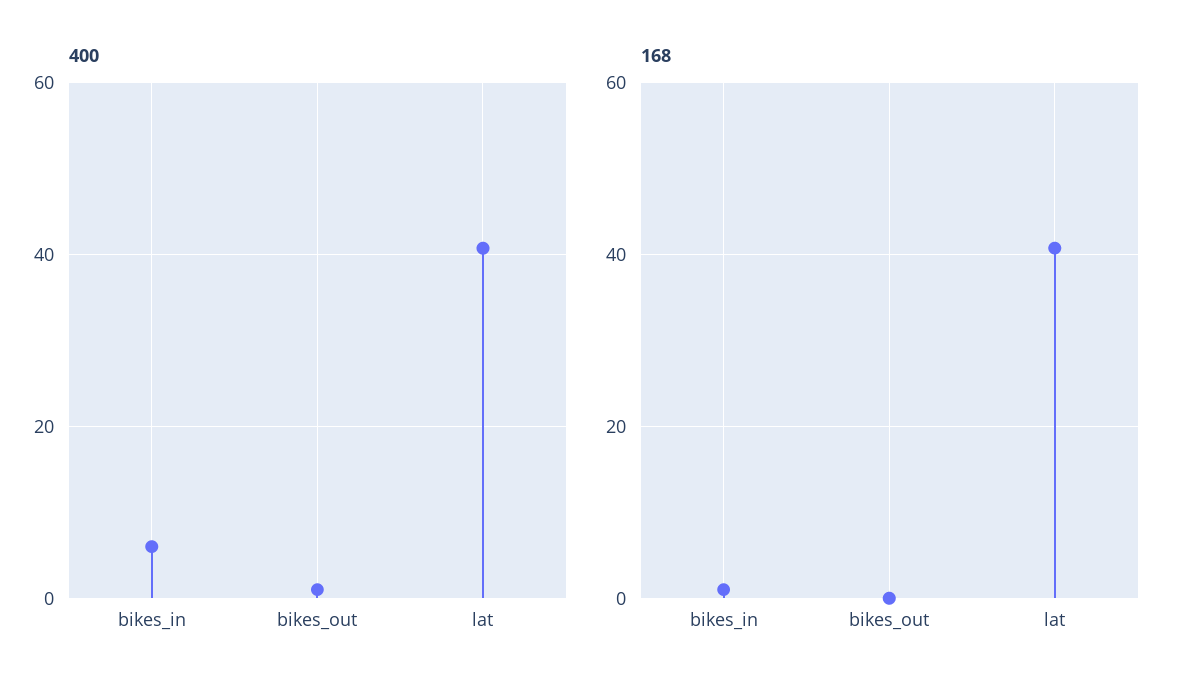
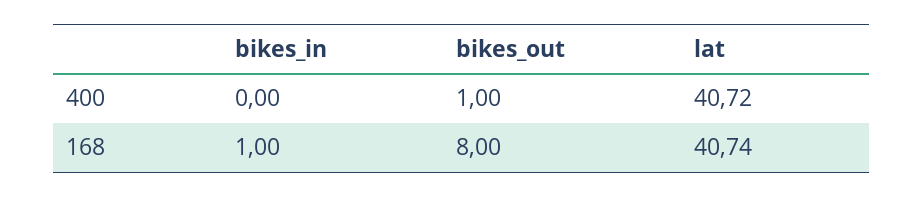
400, bikes_in: 6 -> 0
168, bikes_out: 0 -> 8

